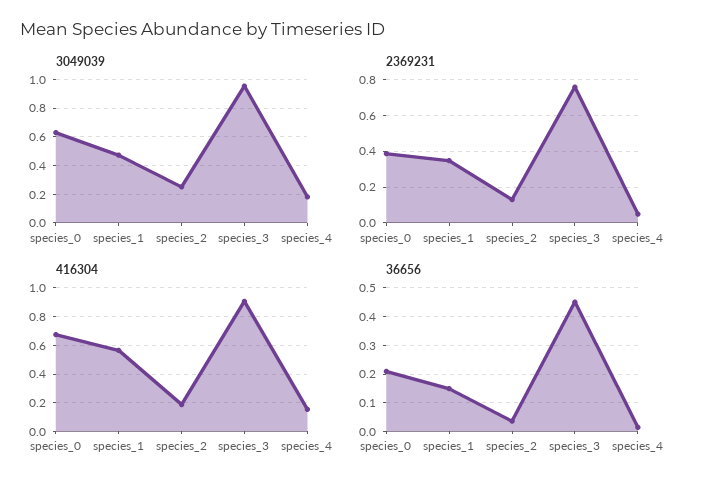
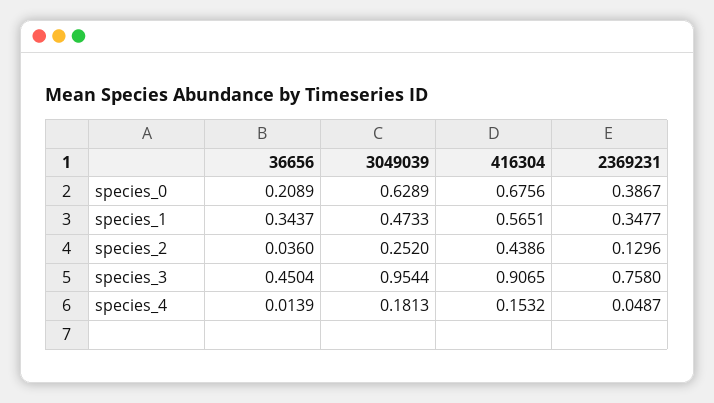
416304, species_2: 0.2 -> 0.4386
36656, species_1: 0.15 -> 0.3437

